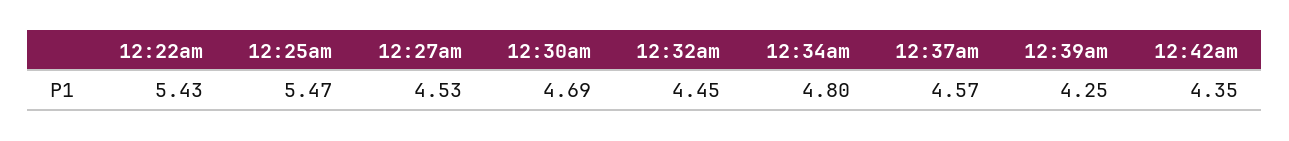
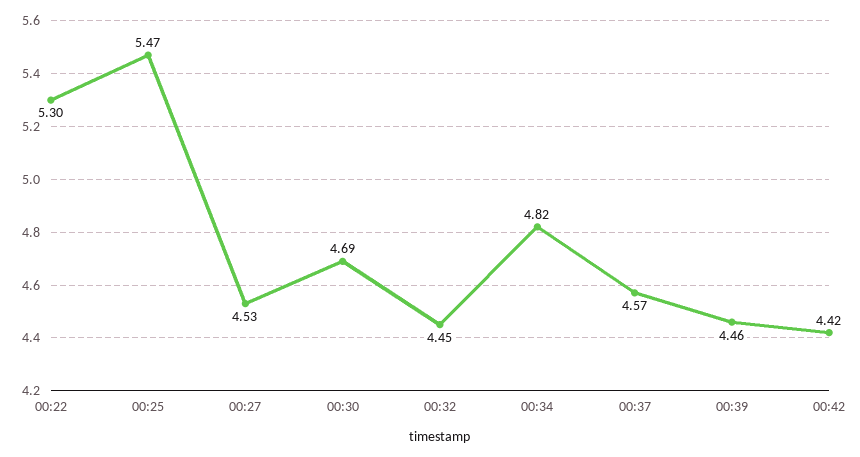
12:22am: 5.43 -> 5.3
12:34am: 4.8 -> 4.82
12:39am: 4.25 -> 4.46
12:42am: 4.35 -> 4.42

